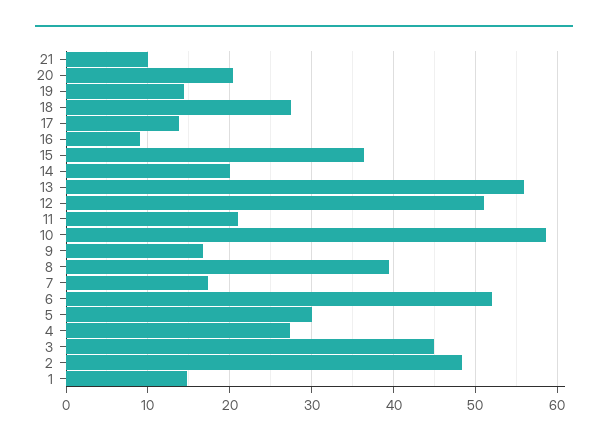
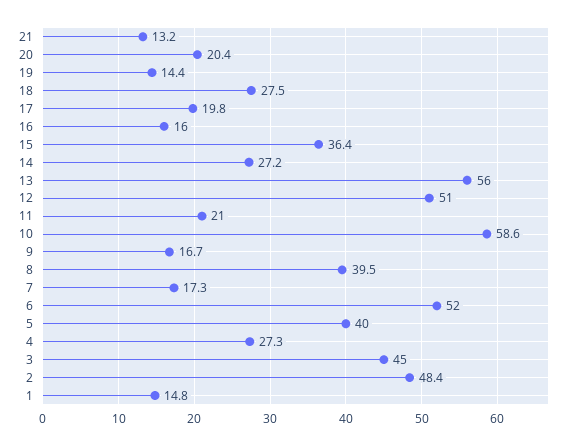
21: 10 -> 13.2
17: 14 -> 19.8
16: 9 -> 16
14: 20 -> 27.2
5: 30 -> 40

